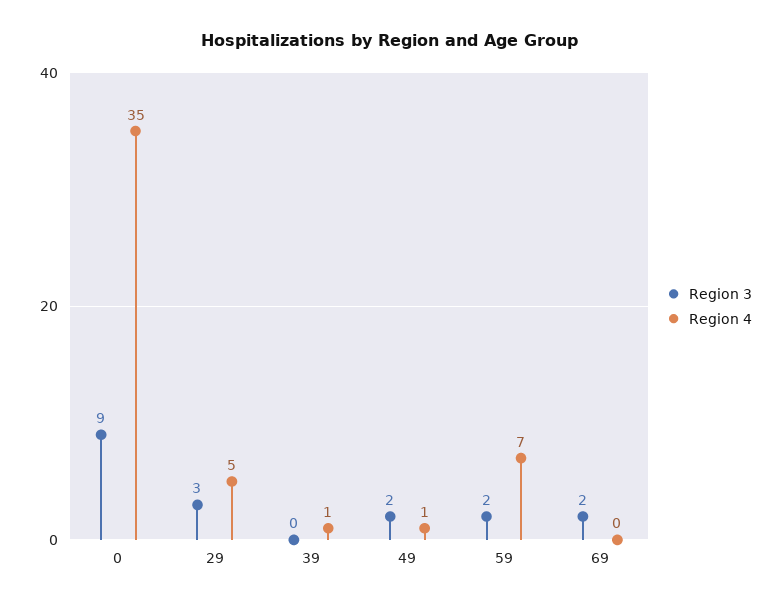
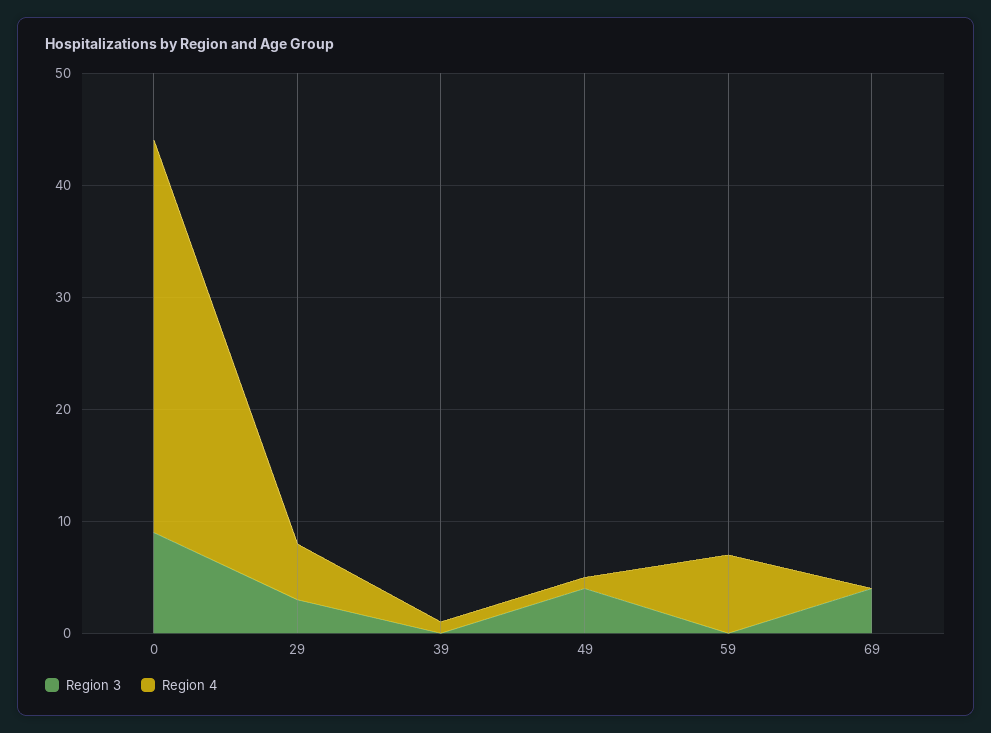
Region 3, 49: 2 -> 4
Region 3, 59: 2 -> 0
Region 3, 69: 2 -> 4

